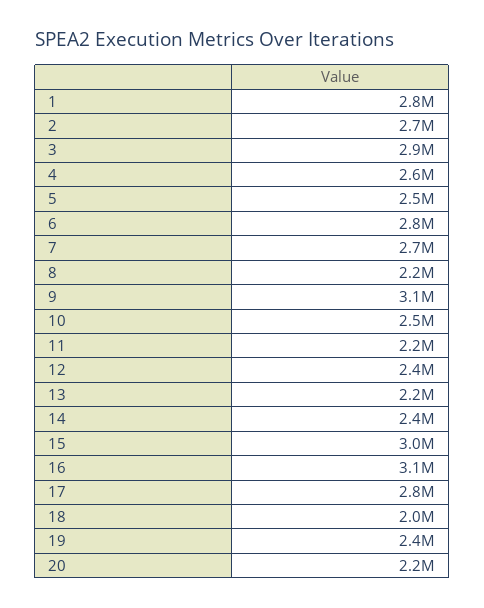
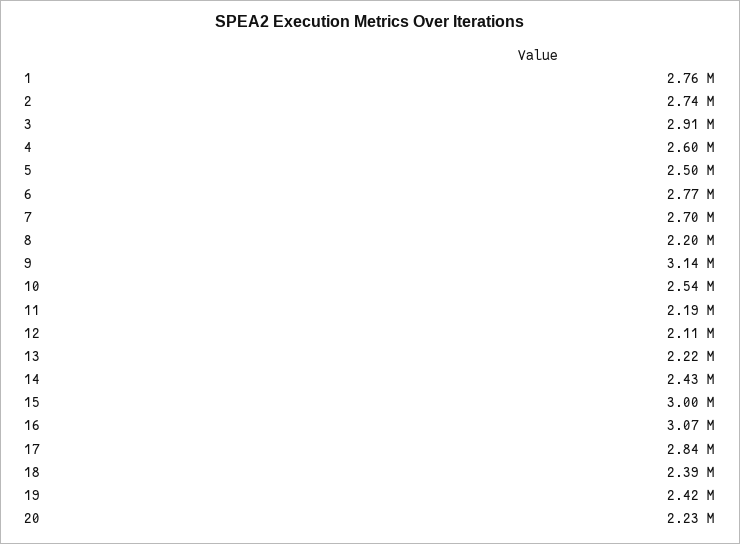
12: 2400000 -> 2110000
18: 2000000 -> 2390000

